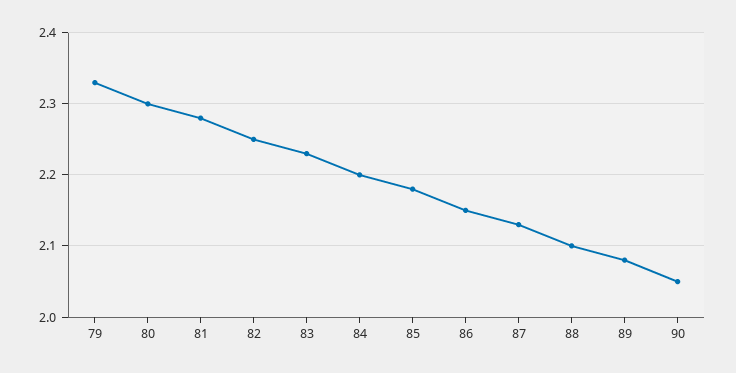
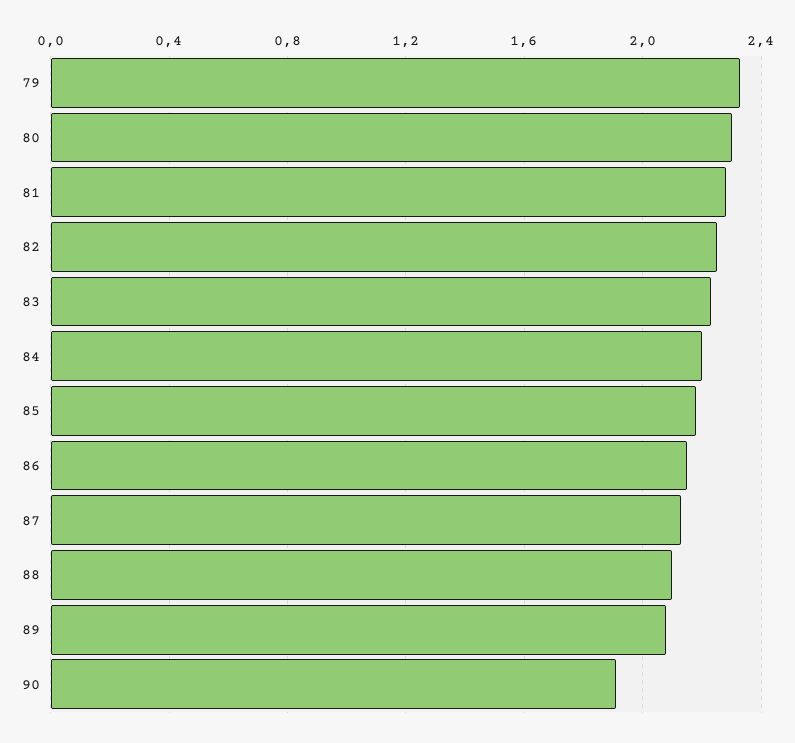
90: 2.05 -> 1.9

